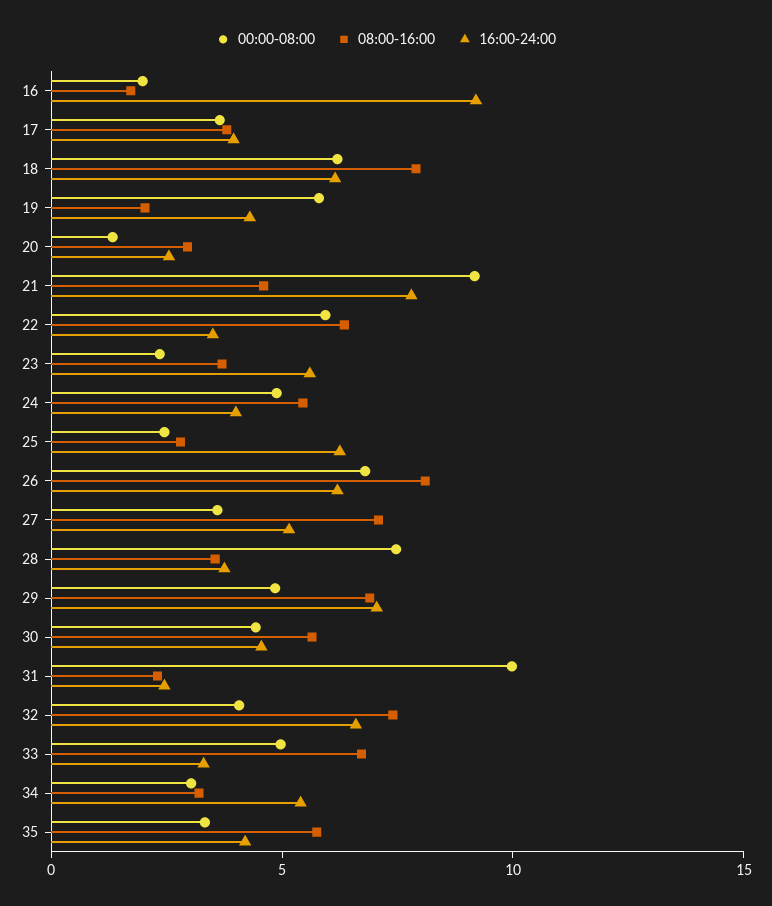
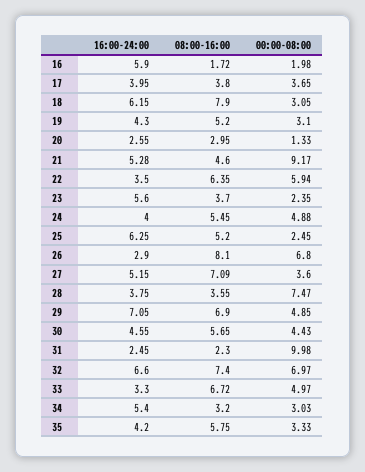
16:00-24:00, 16: 9 -> 5.9
00:00-08:00, 18: 6 -> 3.05
00:00-08:00, 19: 6 -> 3.1
08:00-16:00, 19: 2 -> 5.2
16:00-24:00, 21: 8 -> 5.28
08:00-16:00, 25: 3 -> 5.2
16:00-24:00, 26: 6 -> 2.9
00:00-08:00, 32: 4 -> 6.97

